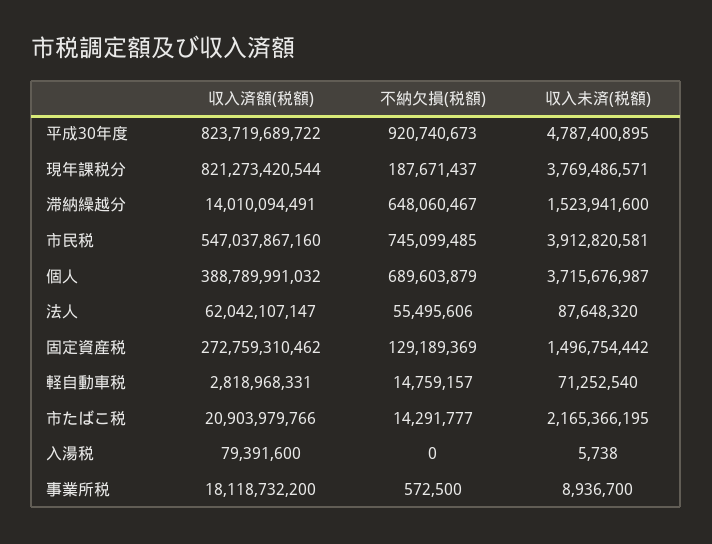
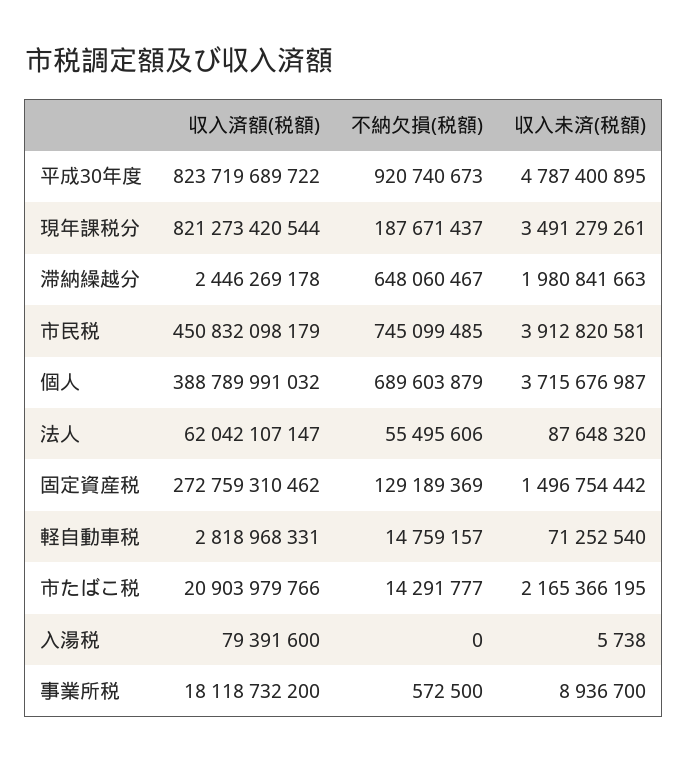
収入未済(税額), 現年課税分: 3769486571 -> 3491279261
収入済額(税額), 滞納繰越分: 14010094491 -> 2446269178
収入未済(税額), 滞納繰越分: 1523941600 -> 1980841663
収入済額(税額), 市民税: 547037867160 -> 450832098179

